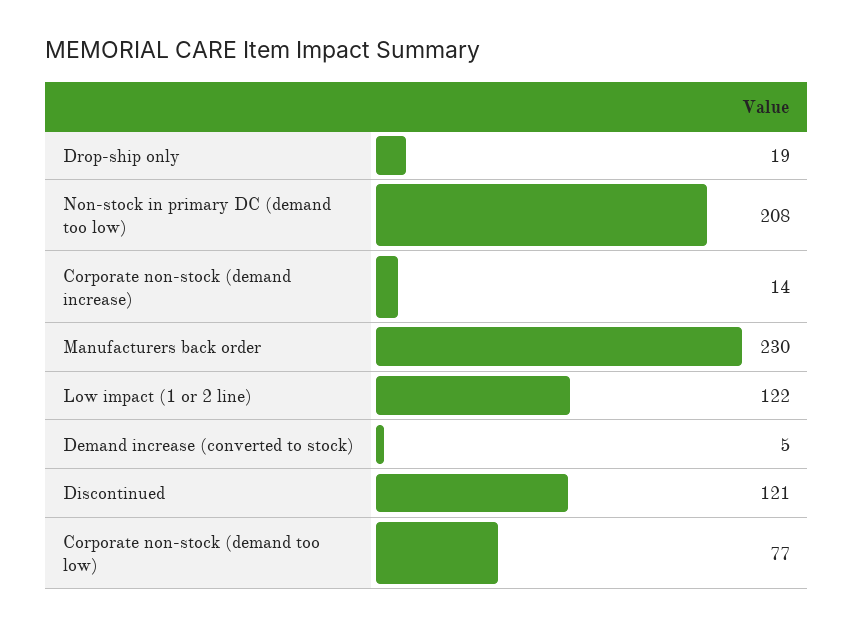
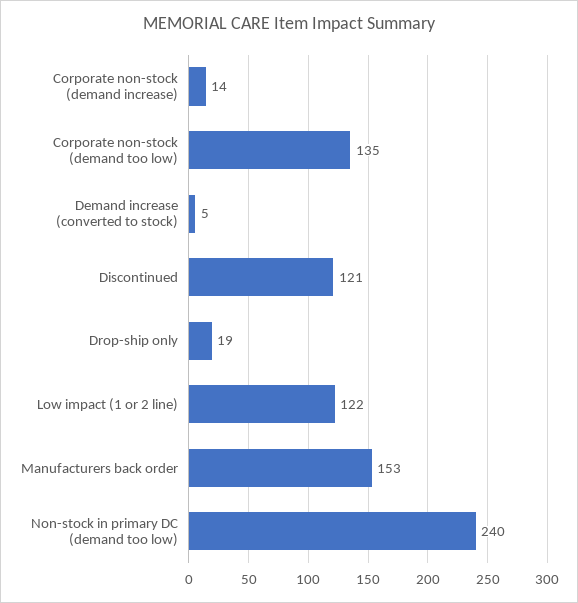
Non-stock in primary DC (demand too low): 208 -> 240
Manufacturers back order: 230 -> 153
Corporate non-stock (demand too low): 77 -> 135

